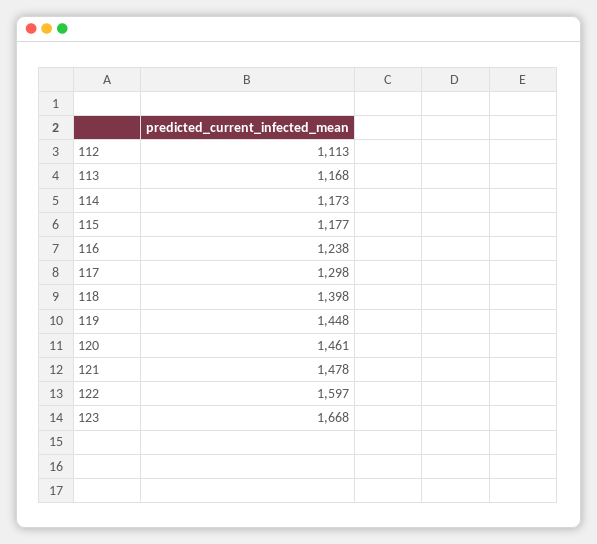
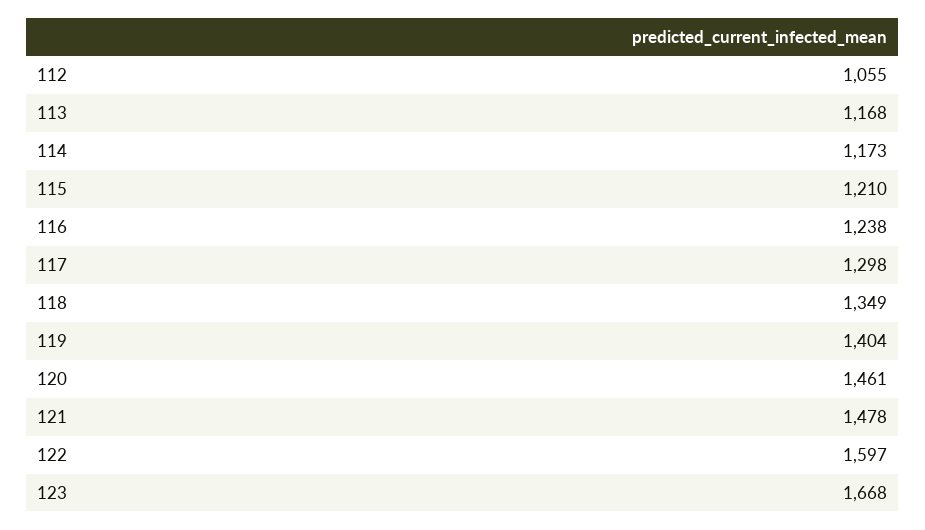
112: 1113 -> 1055
115: 1177 -> 1210
118: 1398 -> 1349
119: 1448 -> 1404

